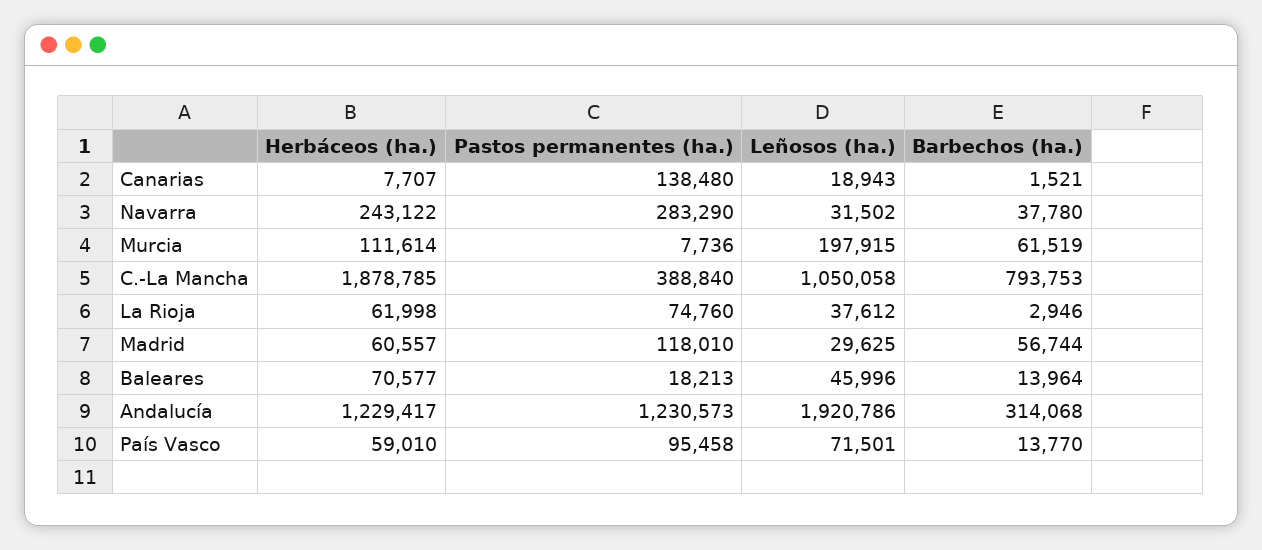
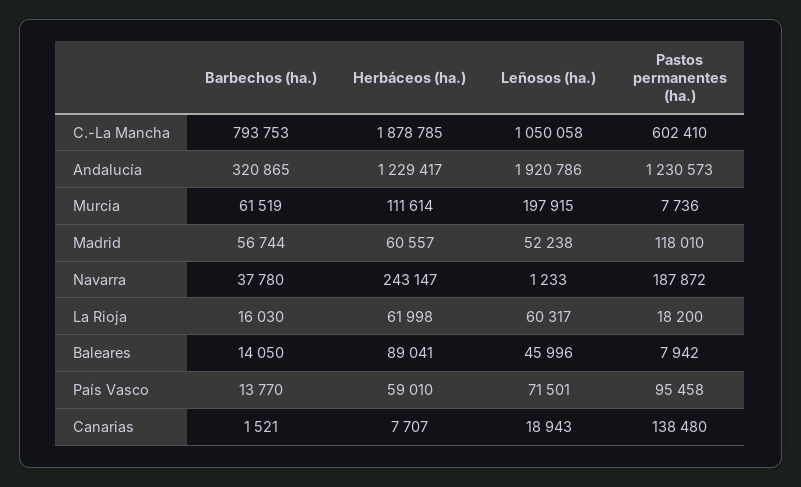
Herbáceos (ha.), Navarra: 243122 -> 243147
Pastos permanentes (ha.), Navarra: 283290 -> 187872
Leñosos (ha.), Navarra: 31502 -> 1233
Pastos permanentes (ha.), C.-La Mancha: 388840 -> 602410
Pastos permanentes (ha.), La Rioja: 74760 -> 18200
Leñosos (ha.), La Rioja: 37612 -> 60317
Barbechos (ha.), La Rioja: 2946 -> 16030
Leñosos (ha.), Madrid: 29625 -> 52238
Herbáceos (ha.), Baleares: 70577 -> 89041
Pastos permanentes (ha.), Baleares: 18213 -> 7942
Barbechos (ha.), Baleares: 13964 -> 14050
Barbechos (ha.), Andalucía: 314068 -> 320865

